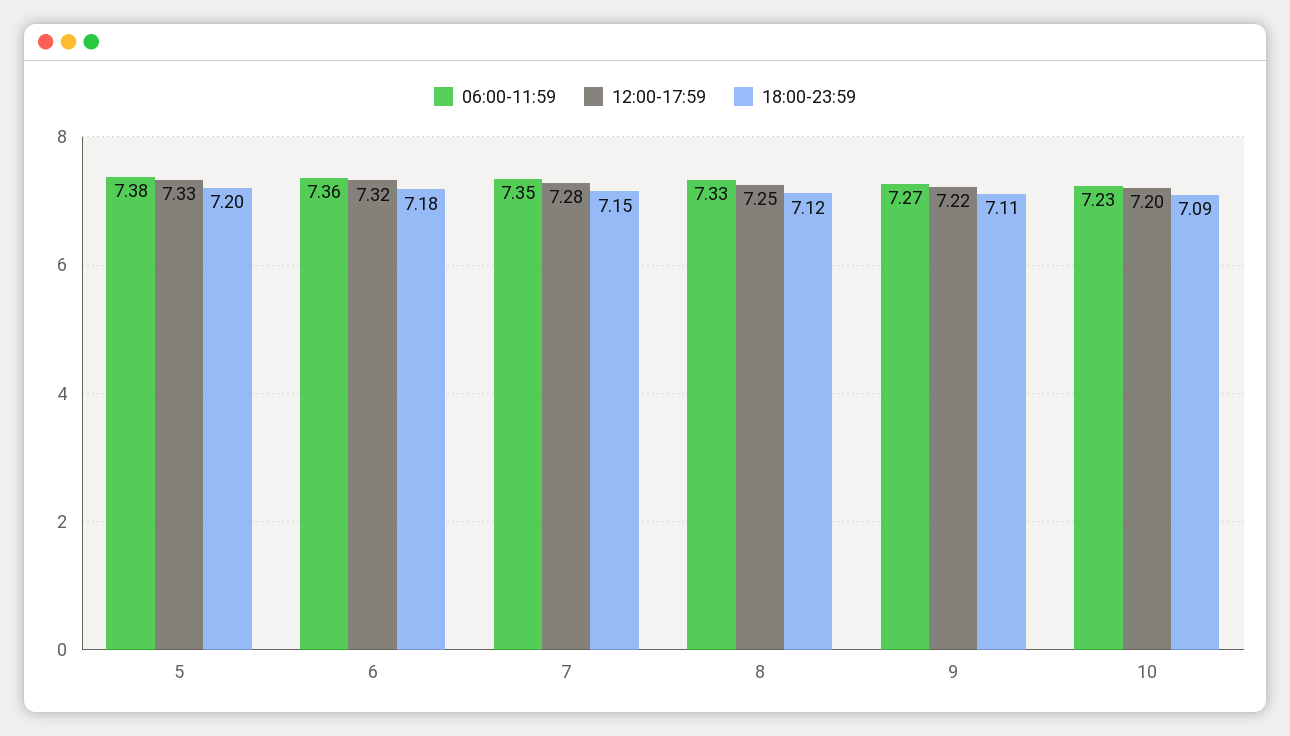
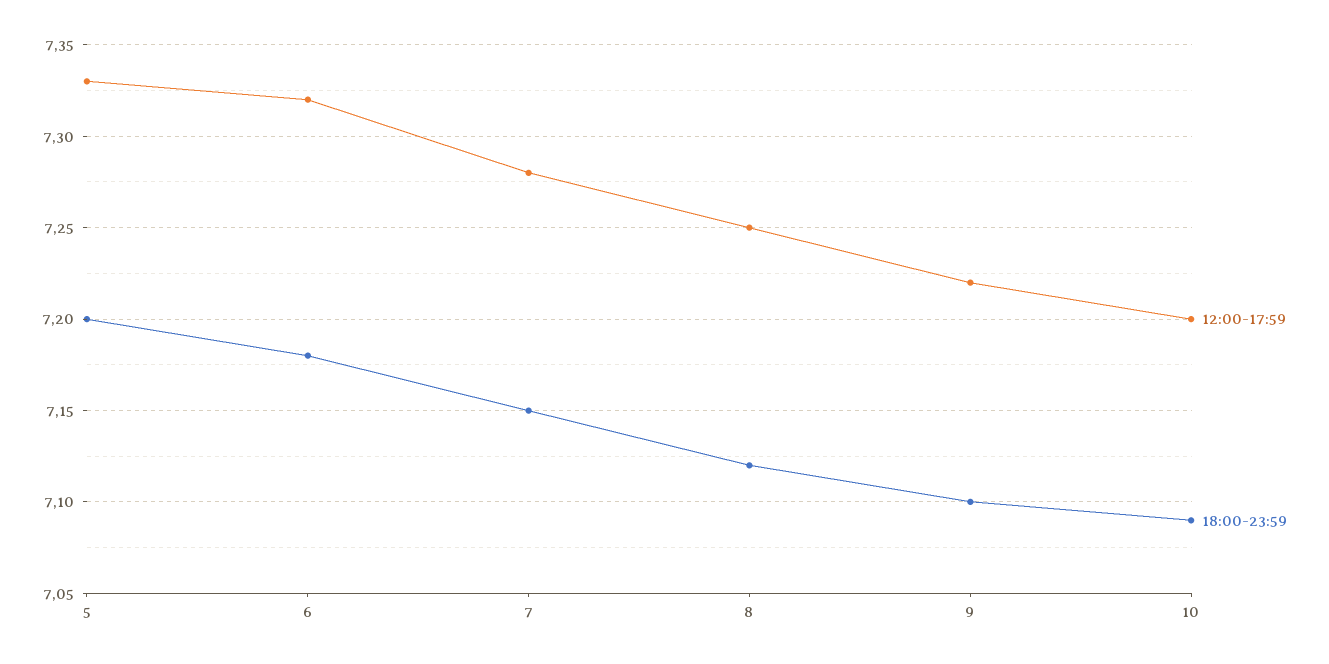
06:00-11:59, 5: 7.38 -> none
06:00-11:59, 6: 7.36 -> none
06:00-11:59, 7: 7.35 -> none
06:00-11:59, 8: 7.33 -> none
06:00-11:59, 9: 7.27 -> none
18:00-23:59, 9: 7.11 -> 7.1
06:00-11:59, 10: 7.23 -> none

